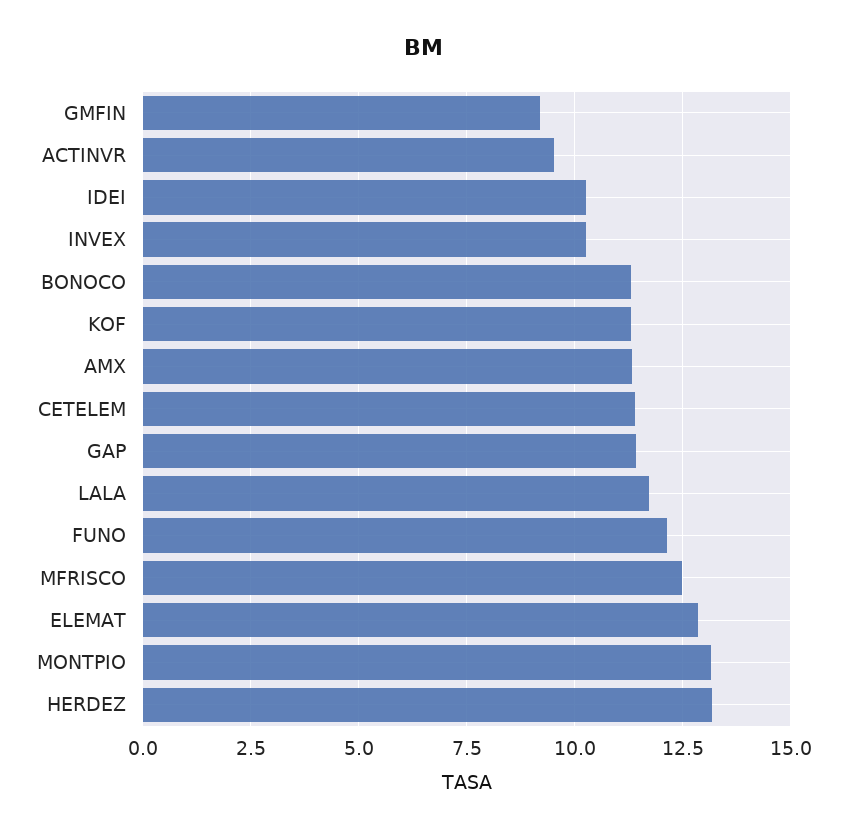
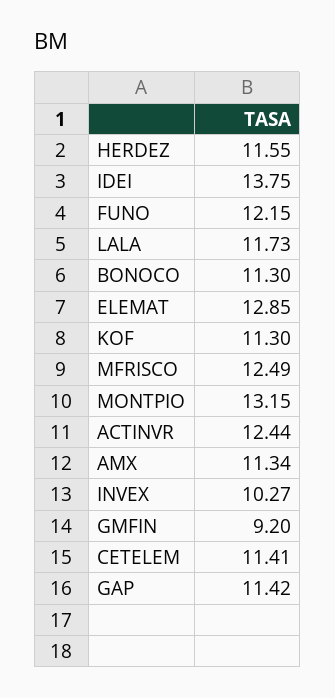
ACTINVR: 9.5 -> 12.44
IDEI: 10.25 -> 13.75
HERDEZ: 13.25 -> 11.55

